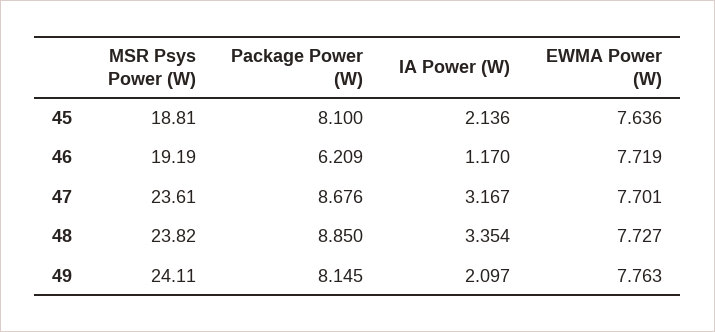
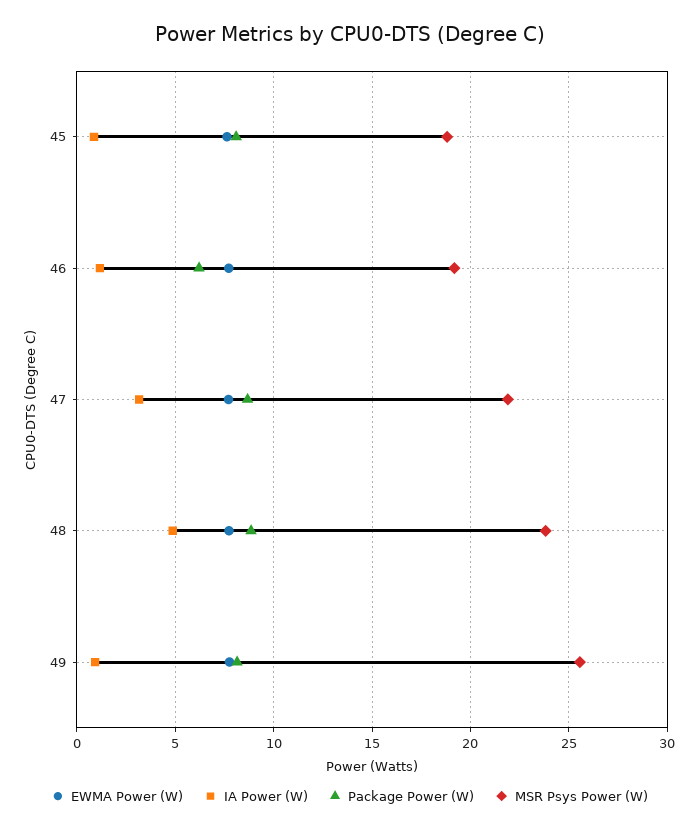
IA Power (W), 45: 2.136 -> 1
MSR Psys Power (W), 47: 23.61 -> 22
IA Power (W), 48: 3.354 -> 5
MSR Psys Power (W), 49: 24.11 -> 25.5
IA Power (W), 49: 2.097 -> 1

